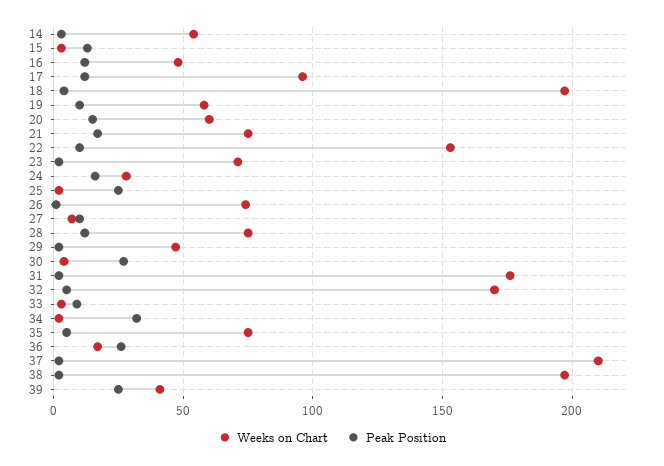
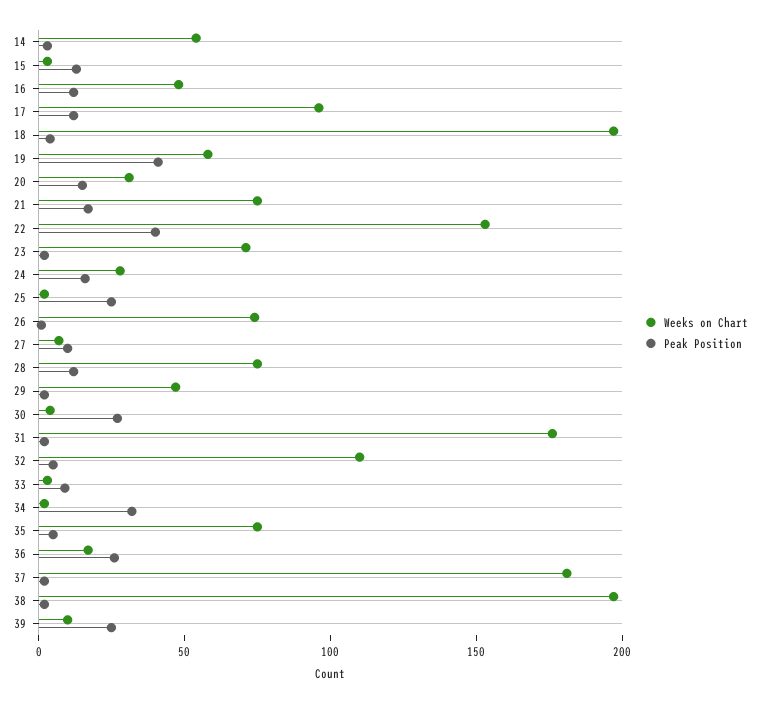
Peak Position, 19: 10 -> 40
Weeks on Chart, 20: 60 -> 30
Peak Position, 22: 10 -> 40
Weeks on Chart, 32: 170 -> 110
Weeks on Chart, 37: 210 -> 180
Weeks on Chart, 39: 40 -> 10

